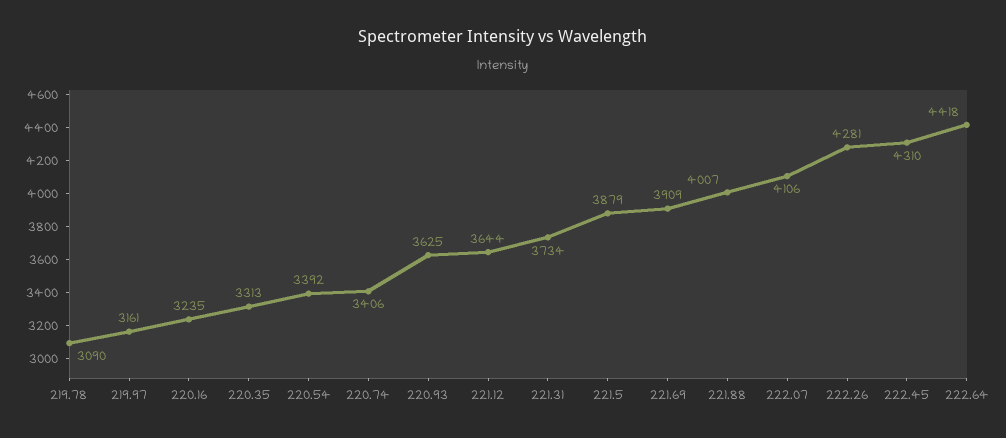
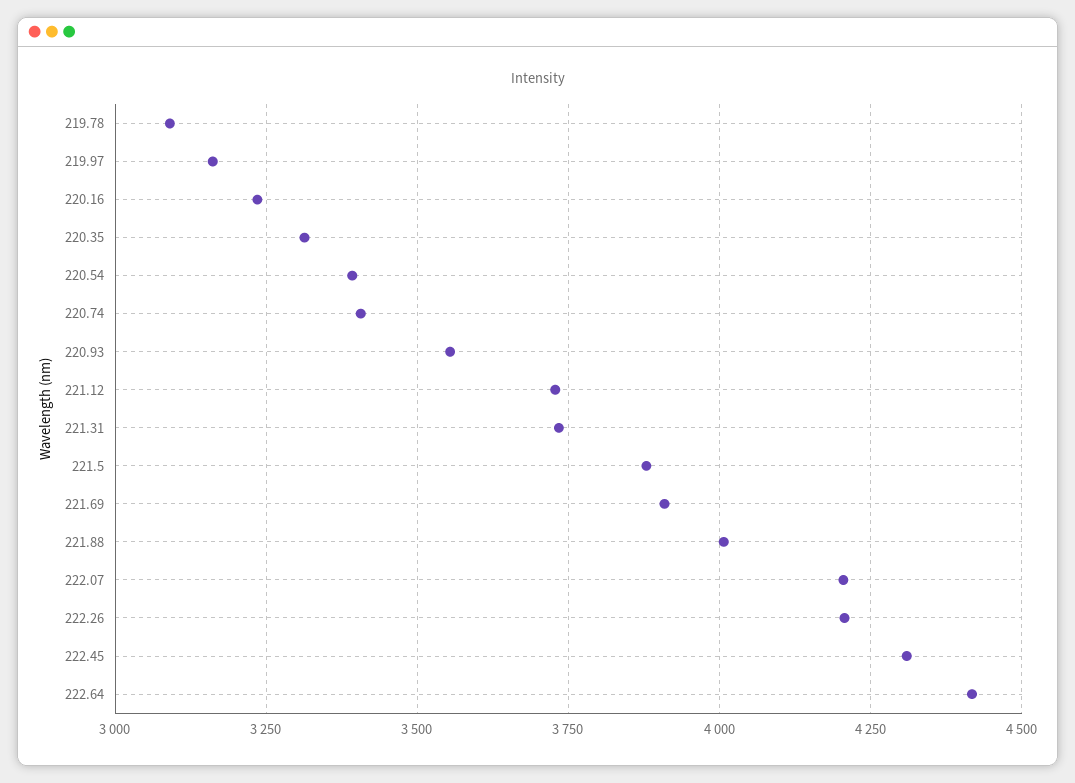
220.93: 3625 -> 3550
221.12: 3644 -> 3725
222.07: 4106 -> 4200
222.26: 4281 -> 4200

